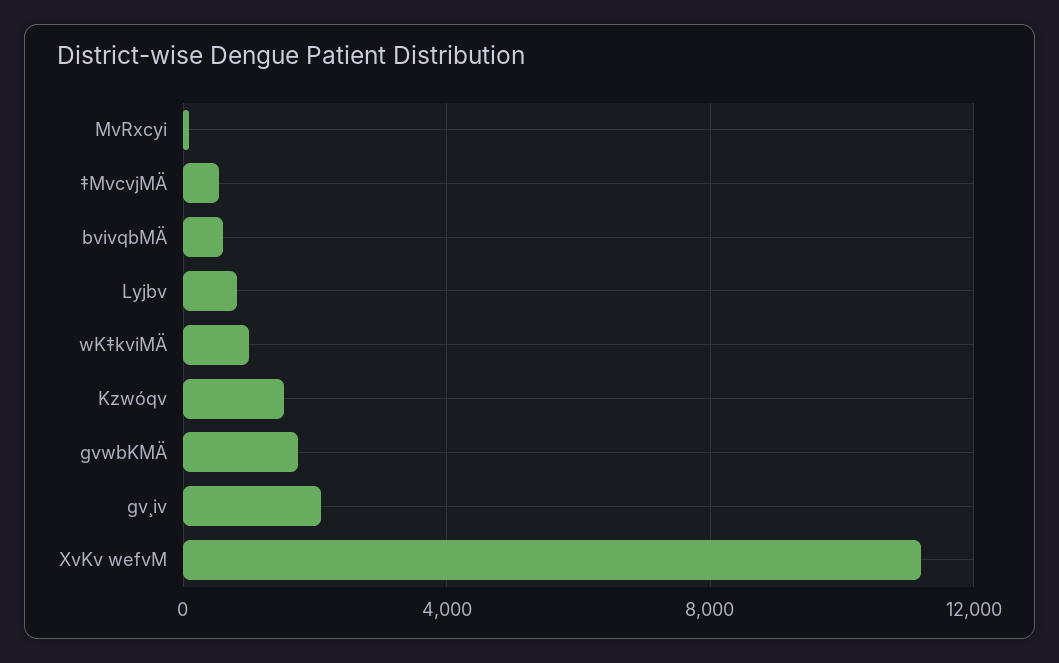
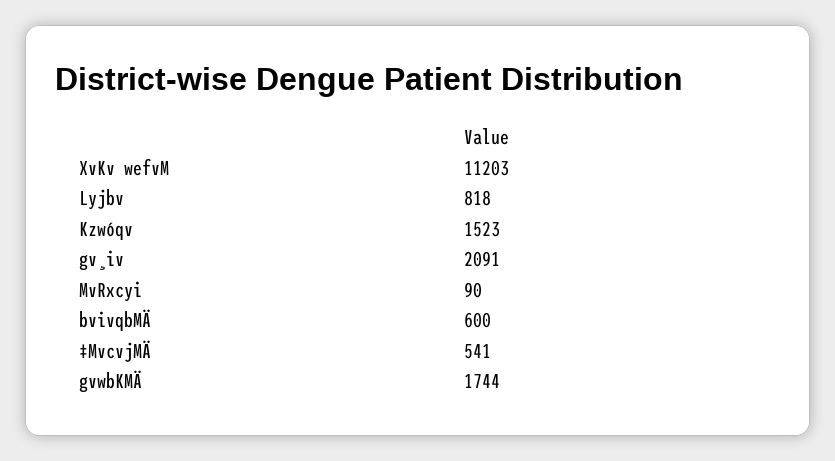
wK‡kviMÄ: 1000 -> none

